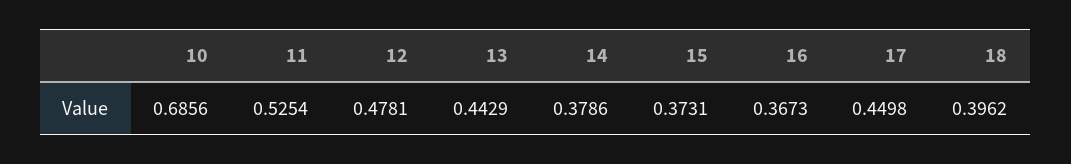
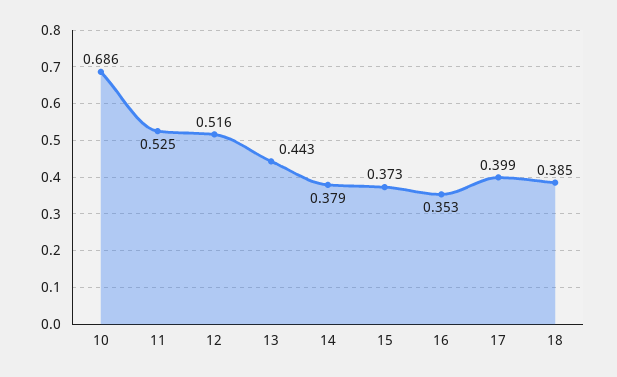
12: 0.4781 -> 0.516
16: 0.3673 -> 0.353
17: 0.4498 -> 0.399
18: 0.3962 -> 0.385

